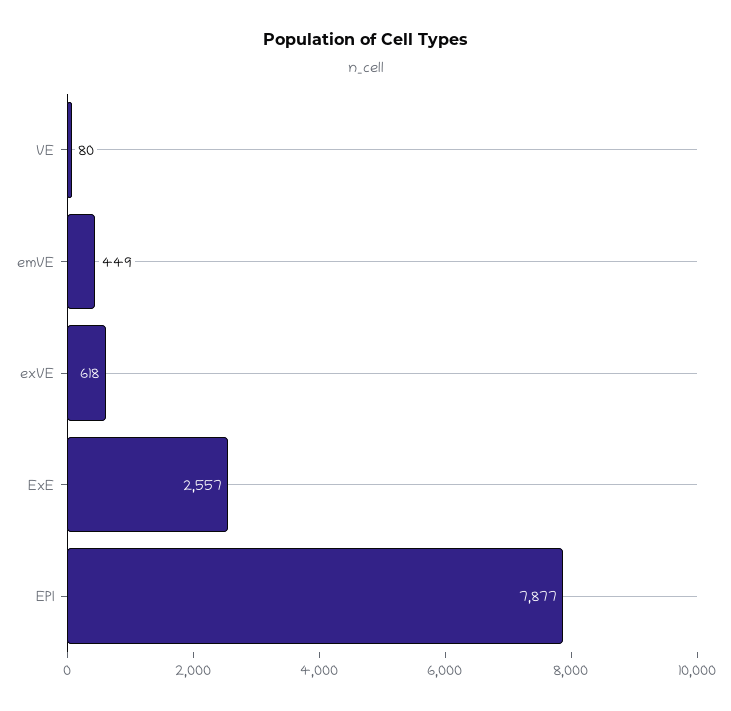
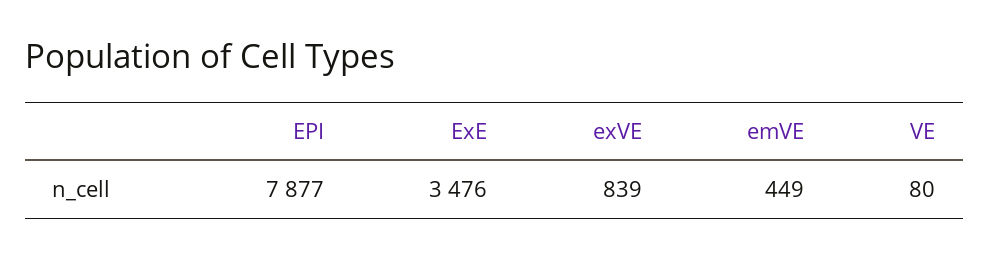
exVE: 618 -> 839
ExE: 2557 -> 3476

